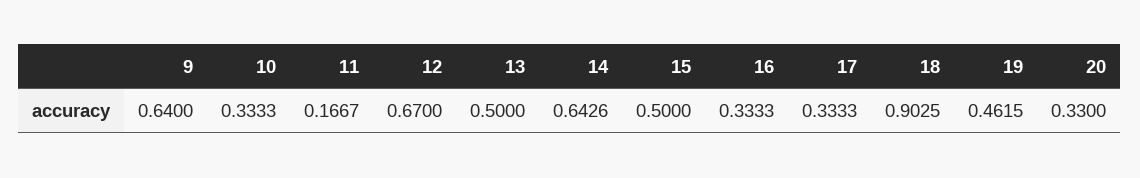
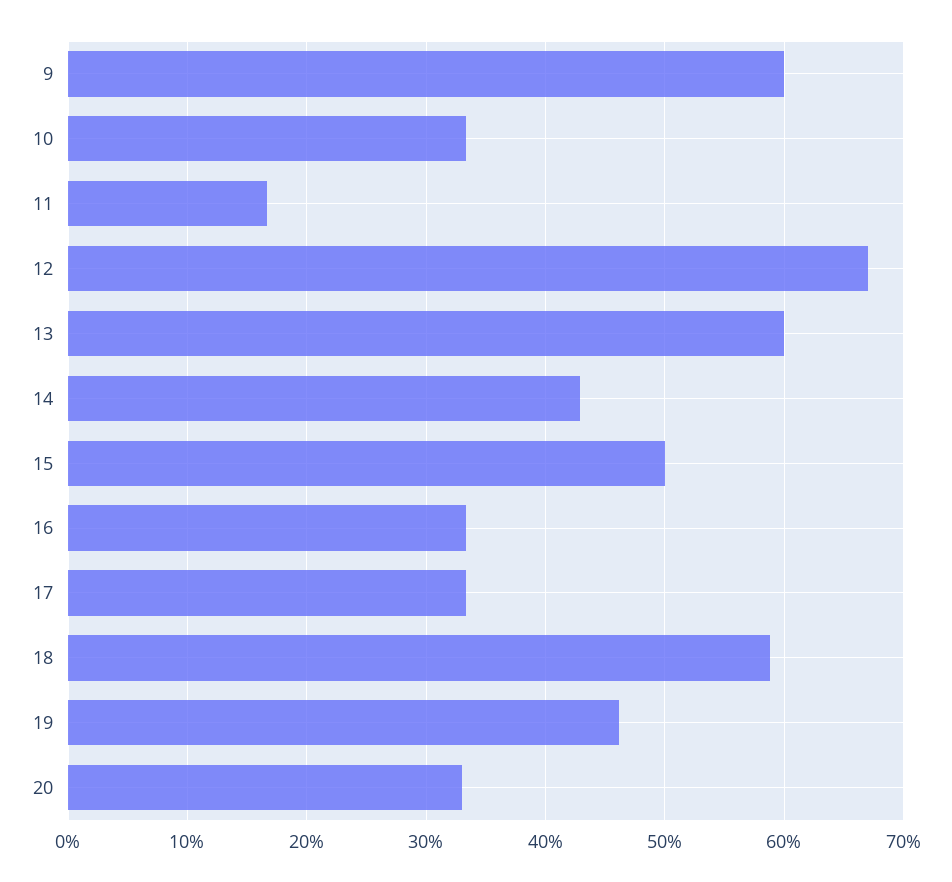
9: 0.64 -> 0.6
13: 0.5 -> 0.6
14: 0.6426 -> 0.43
18: 0.9025 -> 0.59

